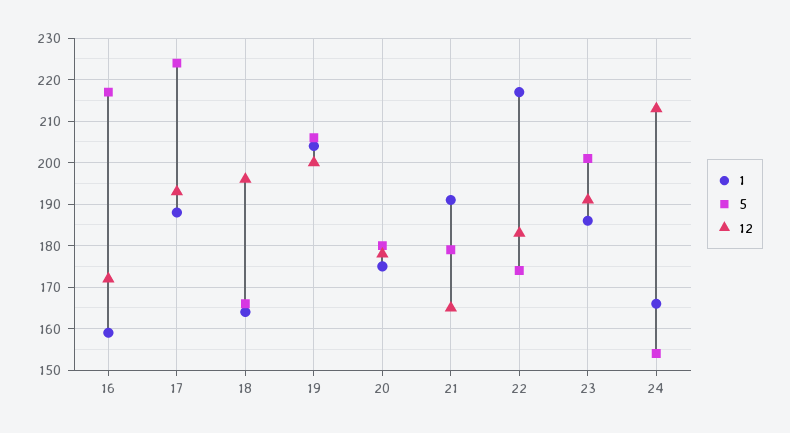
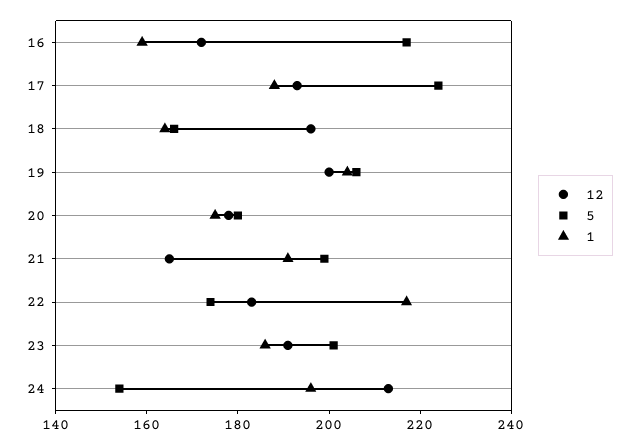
5, 21: 180 -> 200
1, 24: 165 -> 195

